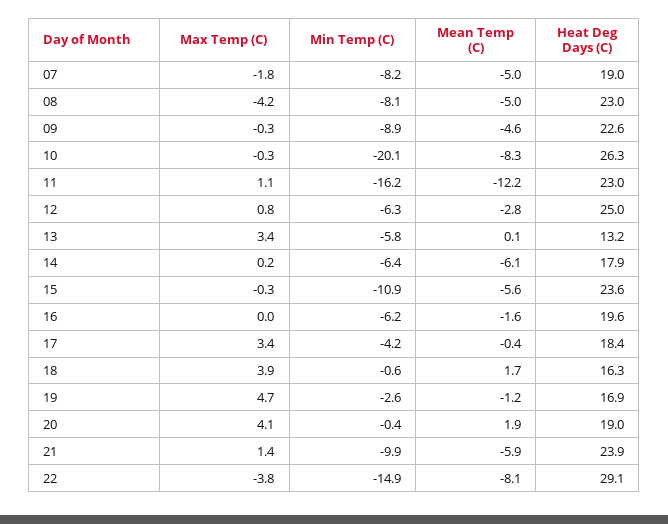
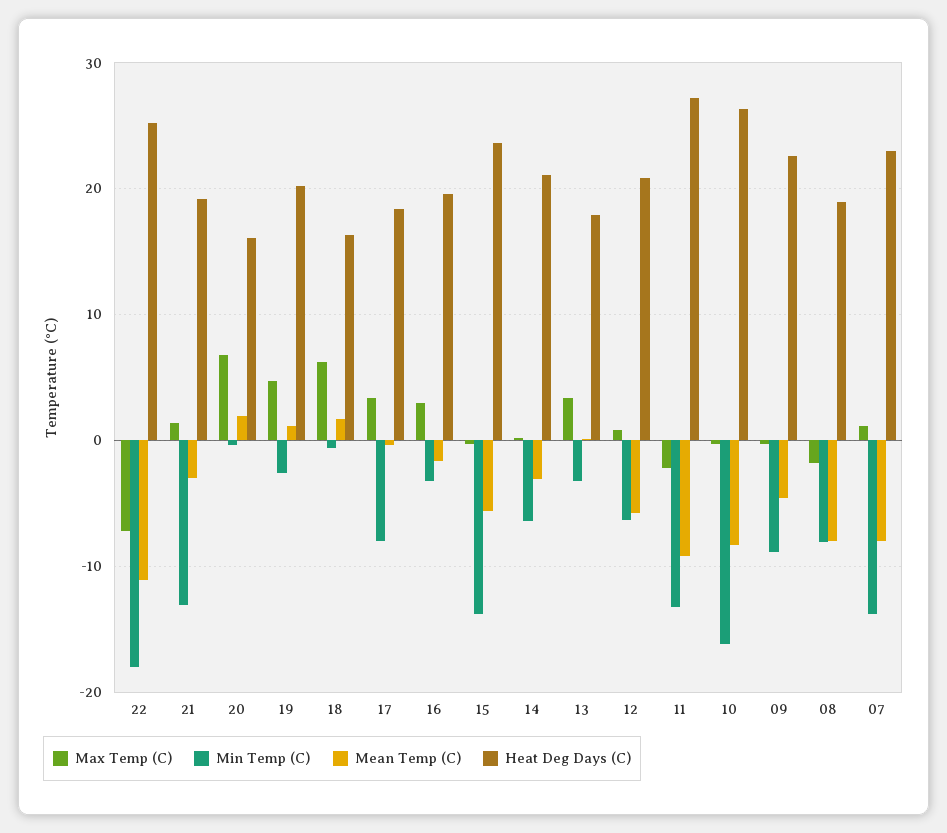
Max Temp (C), 07: -1.8 -> 1
Min Temp (C), 07: -8.2 -> -14
Mean Temp (C), 07: -5 -> -8
Heat Deg Days (C), 07: 19 -> 23
Max Temp (C), 08: -4.2 -> -2
Mean Temp (C), 08: -5 -> -8
Heat Deg Days (C), 08: 23 -> 19
Min Temp (C), 10: -20.1 -> -16
Max Temp (C), 11: 1.1 -> -2
Min Temp (C), 11: -16.2 -> -13
Mean Temp (C), 11: -12.2 -> -9
Heat Deg Days (C), 11: 23 -> 27
Mean Temp (C), 12: -2.8 -> -6
Heat Deg Days (C), 12: 25 -> 21
Min Temp (C), 13: -5.8 -> -3
Heat Deg Days (C), 13: 13.2 -> 18
Mean Temp (C), 14: -6.1 -> -3
Heat Deg Days (C), 14: 17.9 -> 21
Min Temp (C), 15: -10.9 -> -14
Max Temp (C), 16: 0 -> 3
Min Temp (C), 16: -6.2 -> -3
Min Temp (C), 17: -4.2 -> -8
Max Temp (C), 18: 3.9 -> 6
Mean Temp (C), 19: -1.2 -> 1
Heat Deg Days (C), 19: 16.9 -> 20
Max Temp (C), 20: 4.1 -> 7
Heat Deg Days (C), 20: 19 -> 16
Min Temp (C), 21: -9.9 -> -13
Mean Temp (C), 21: -5.9 -> -3
Heat Deg Days (C), 21: 23.9 -> 19
Max Temp (C), 22: -3.8 -> -7
Min Temp (C), 22: -14.9 -> -18
Mean Temp (C), 22: -8.1 -> -11
Heat Deg Days (C), 22: 29.1 -> 25

